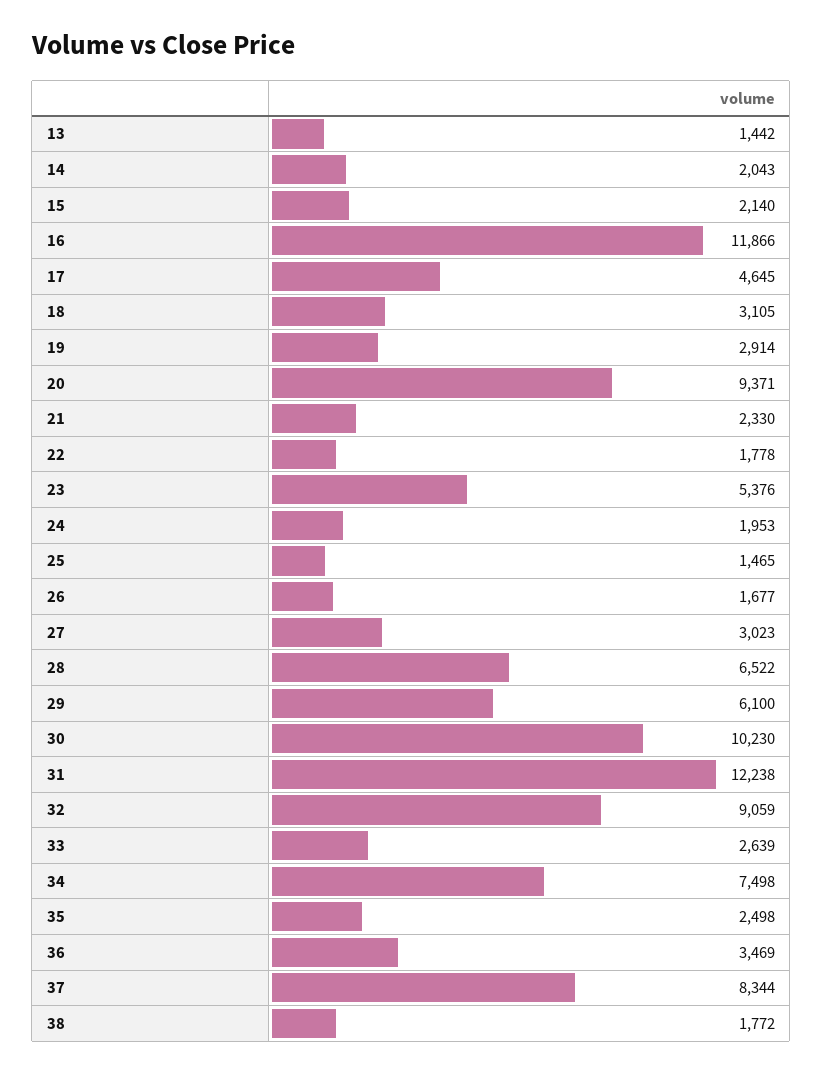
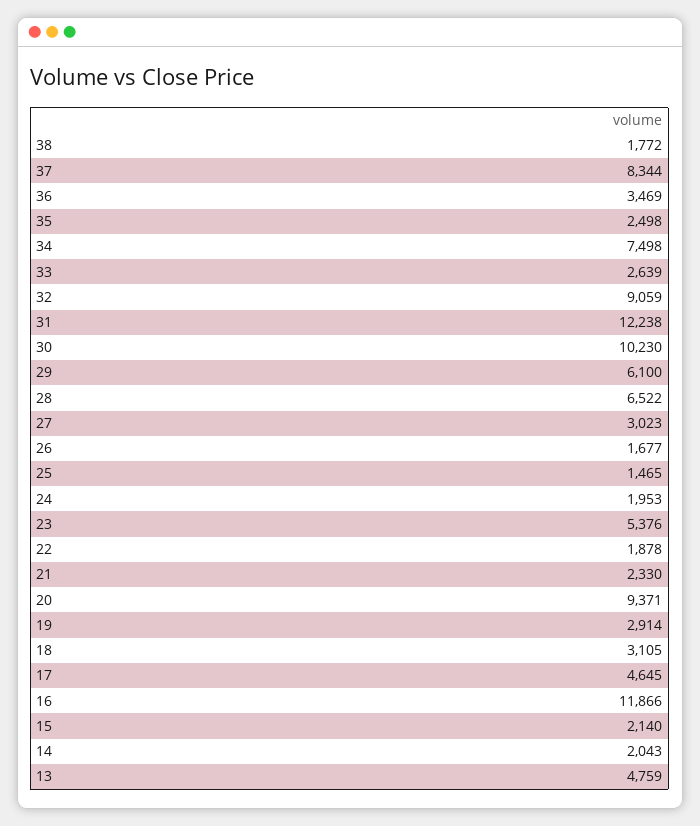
13: 1442 -> 4759
22: 1778 -> 1878

